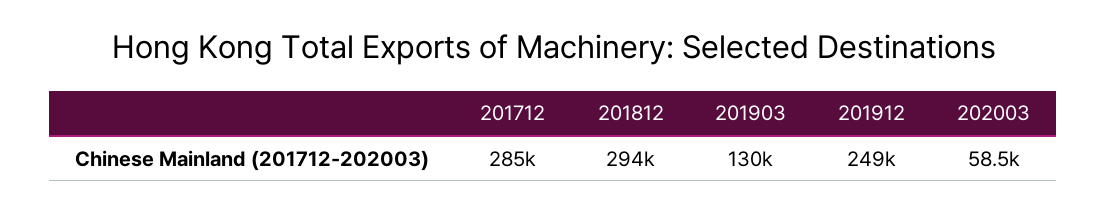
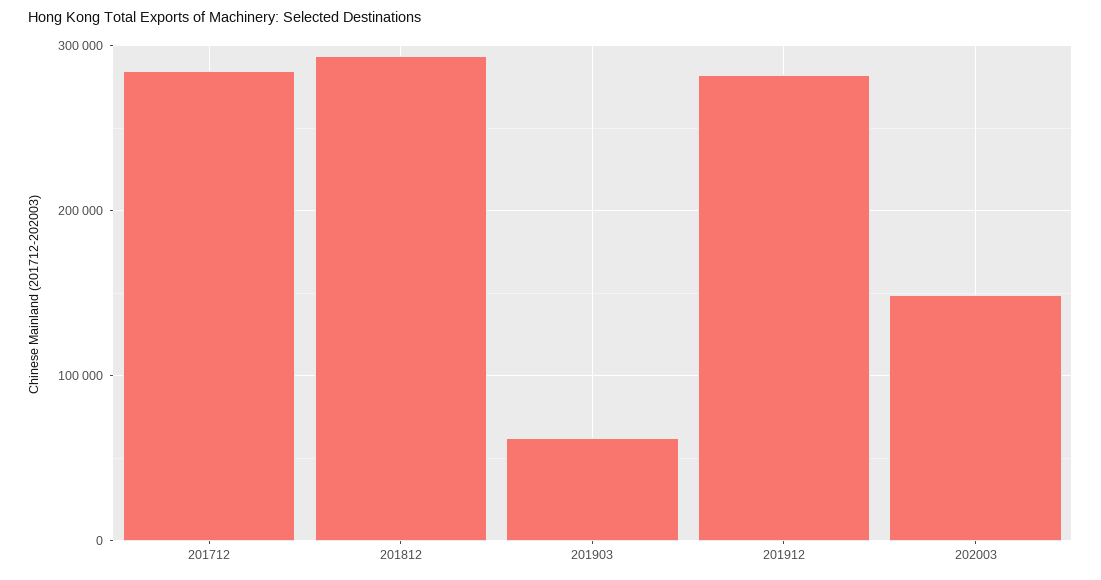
201903: 130000 -> 60000
201912: 249000 -> 280000
202003: 58500 -> 150000

